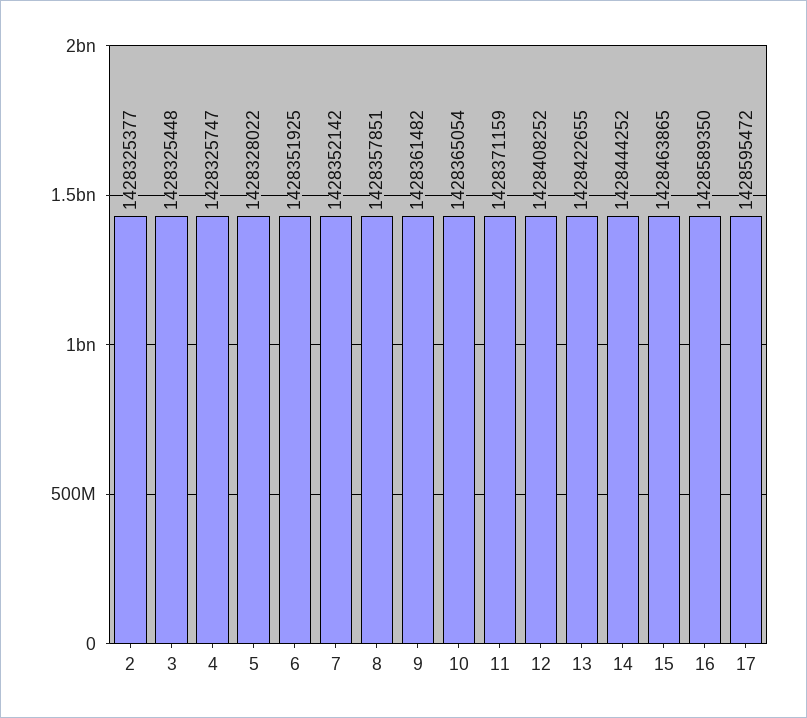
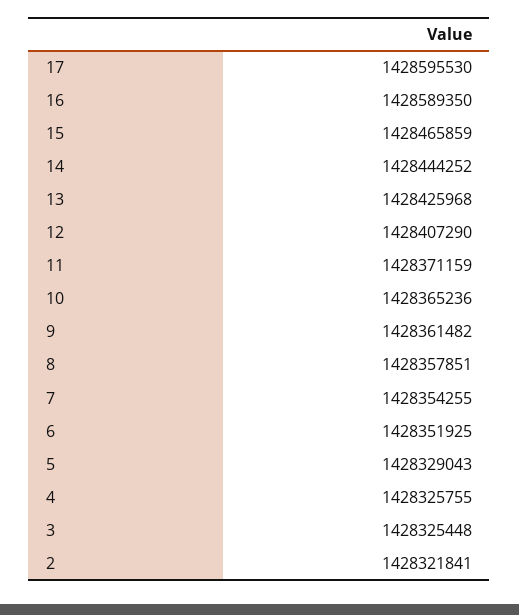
2: 1428325377 -> 1428321841
4: 1428325747 -> 1428325755
5: 1428328022 -> 1428329043
7: 1428352142 -> 1428354255
10: 1428365054 -> 1428365236
12: 1428408252 -> 1428407290
13: 1428422655 -> 1428425968
15: 1428463865 -> 1428465859
17: 1428595472 -> 1428595530

